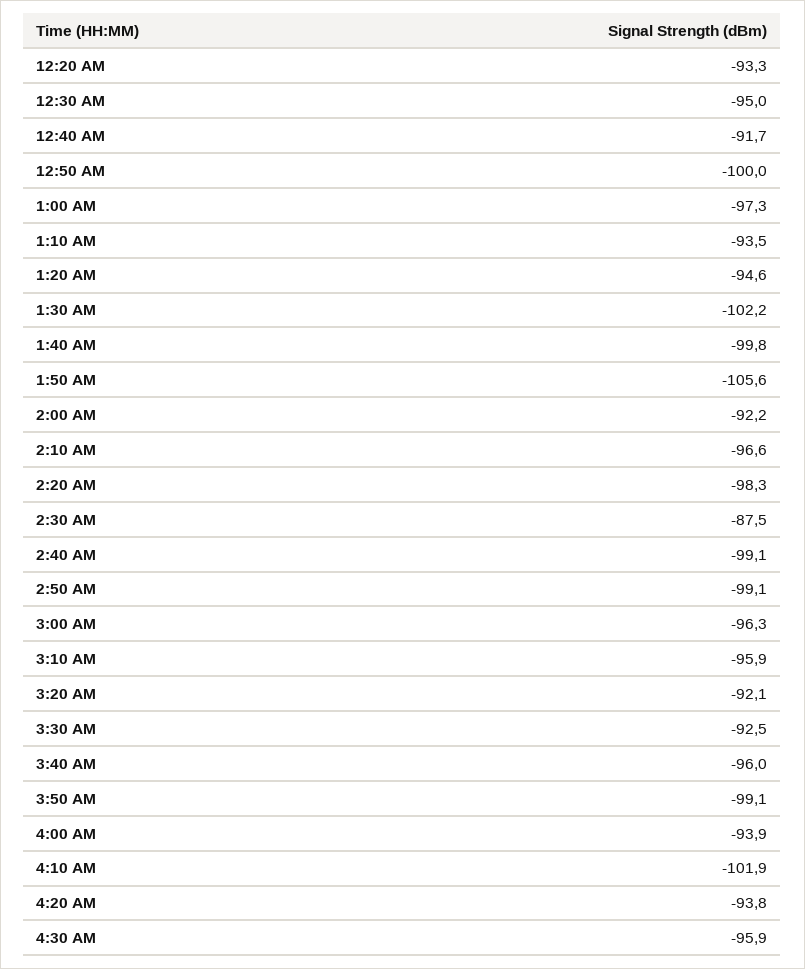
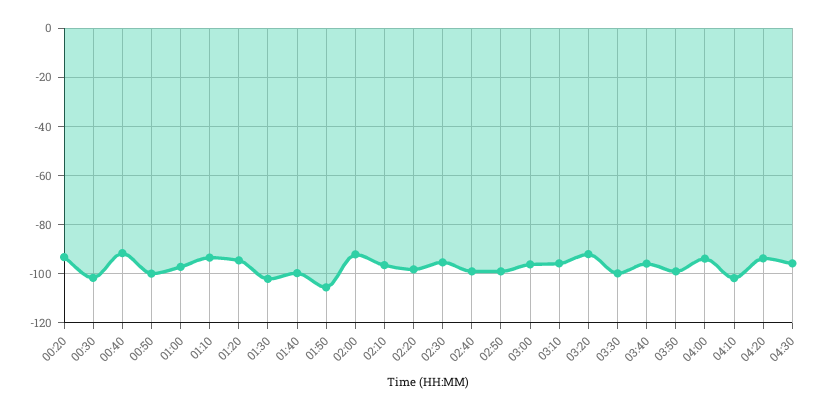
12:30 AM: -95 -> -102.5
2:30 AM: -87.5 -> -95
3:30 AM: -92.5 -> -100

